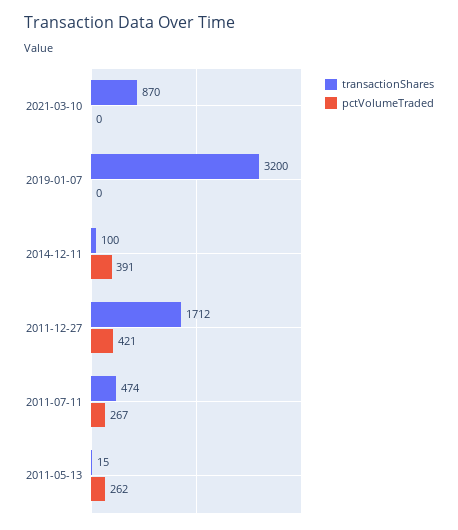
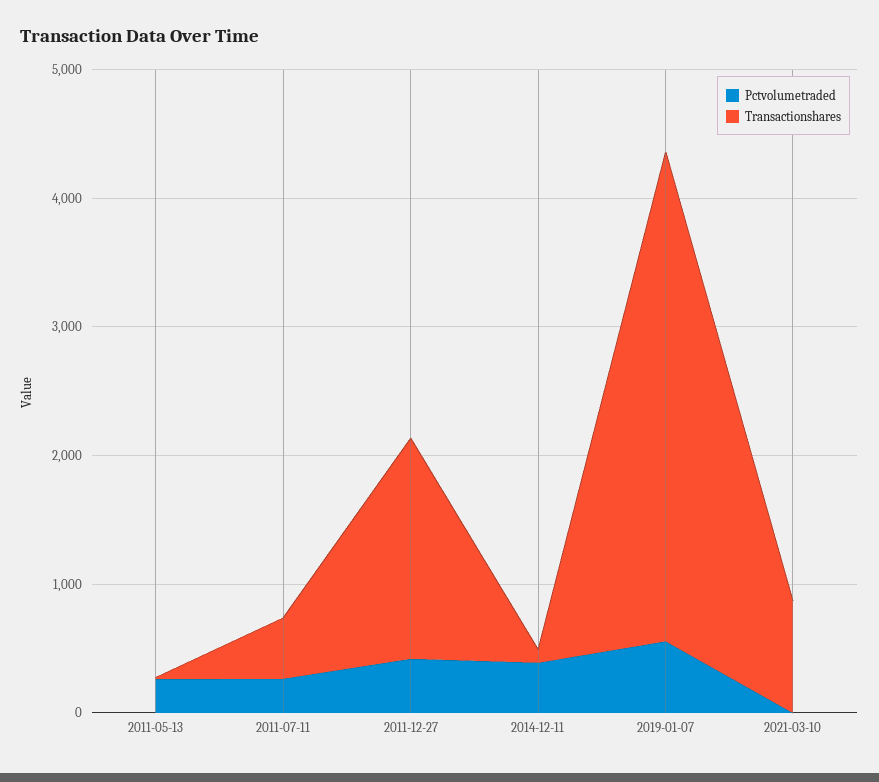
transactionShares, 2019-01-07: 3200 -> 3800
pctVolumeTraded, 2019-01-07: 0 -> 600

